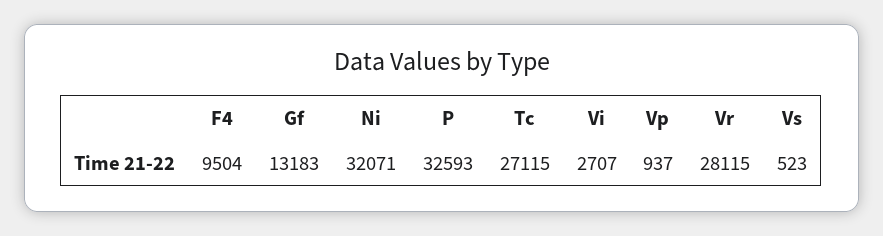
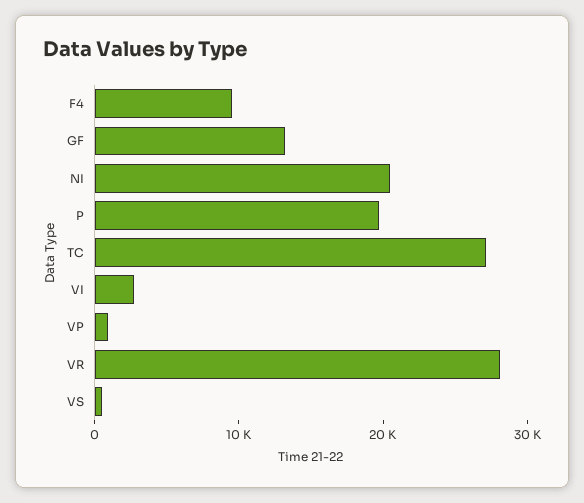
Ni: 32071 -> 20000
P: 32593 -> 20000

